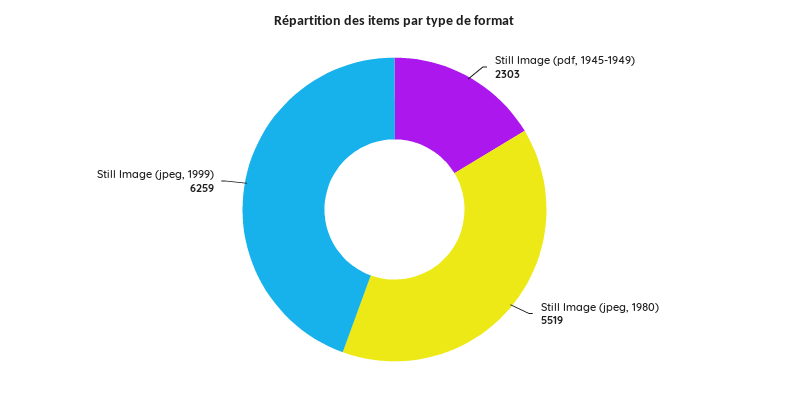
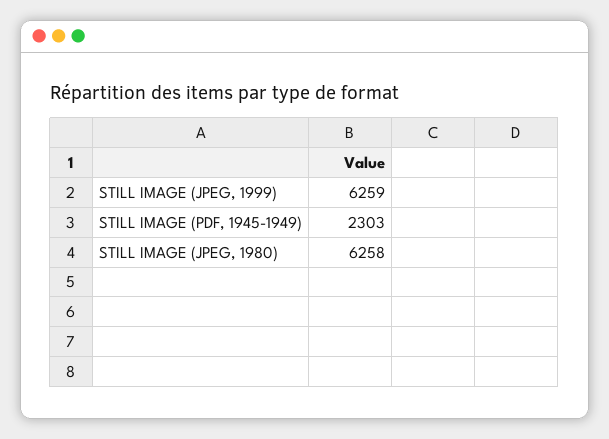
Still Image (jpeg, 1980): 5519 -> 6258

